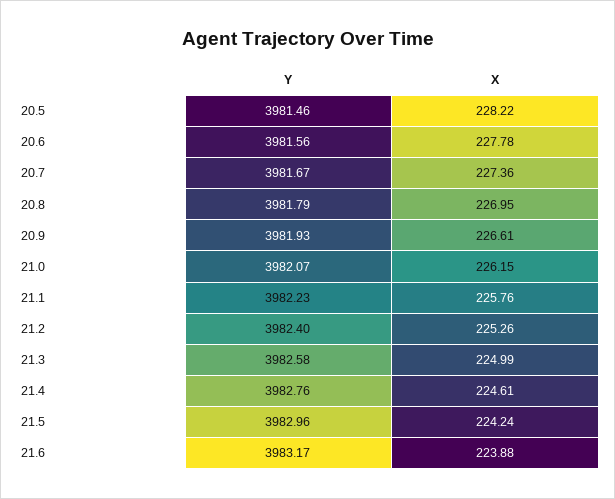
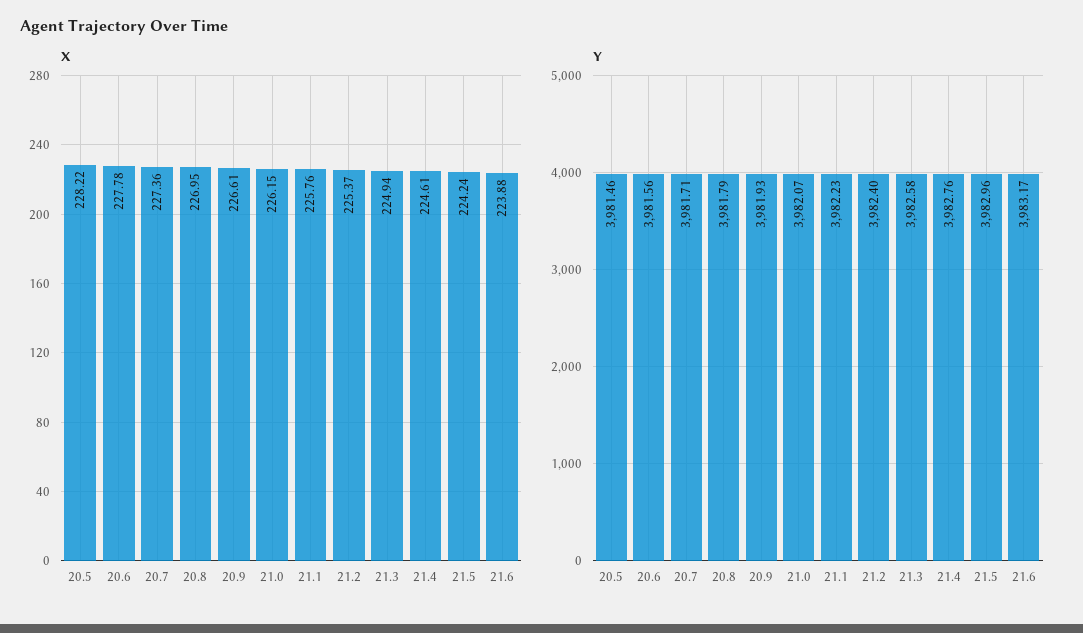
Y, 20.7: 3981.67 -> 3981.71
X, 21.2: 225.26 -> 225.37
X, 21.3: 224.99 -> 224.94

